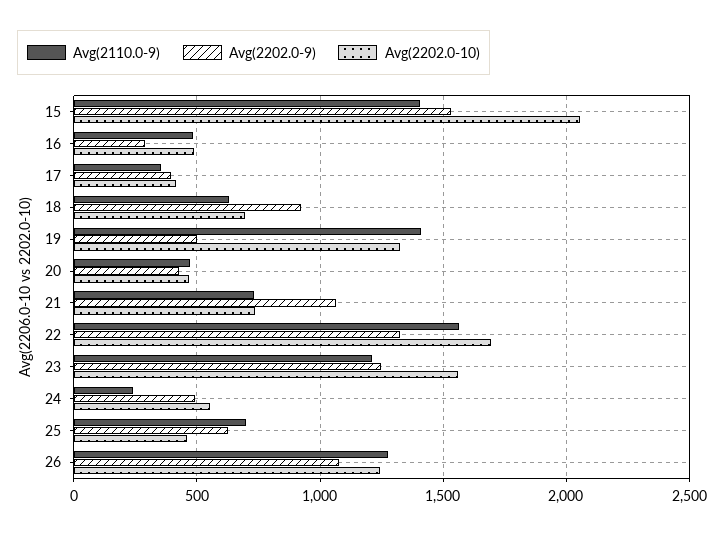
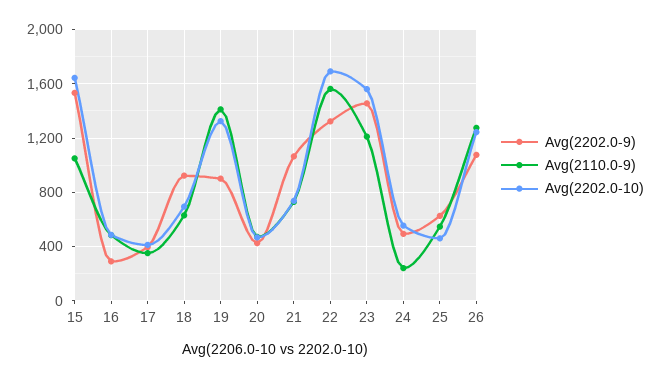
Avg(2110.0-9), 15: 1400 -> 1050
Avg(2202.0-10), 15: 2050 -> 1650
Avg(2202.0-9), 19: 500 -> 900
Avg(2202.0-9), 23: 1250 -> 1450
Avg(2110.0-9), 25: 700 -> 550

